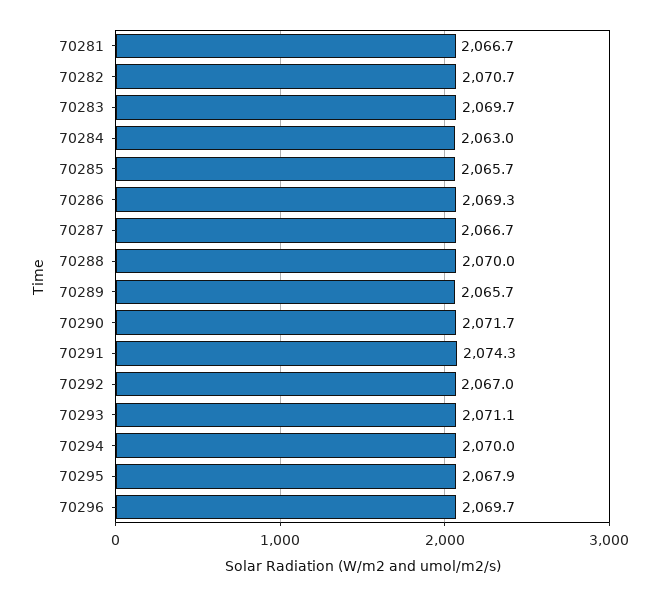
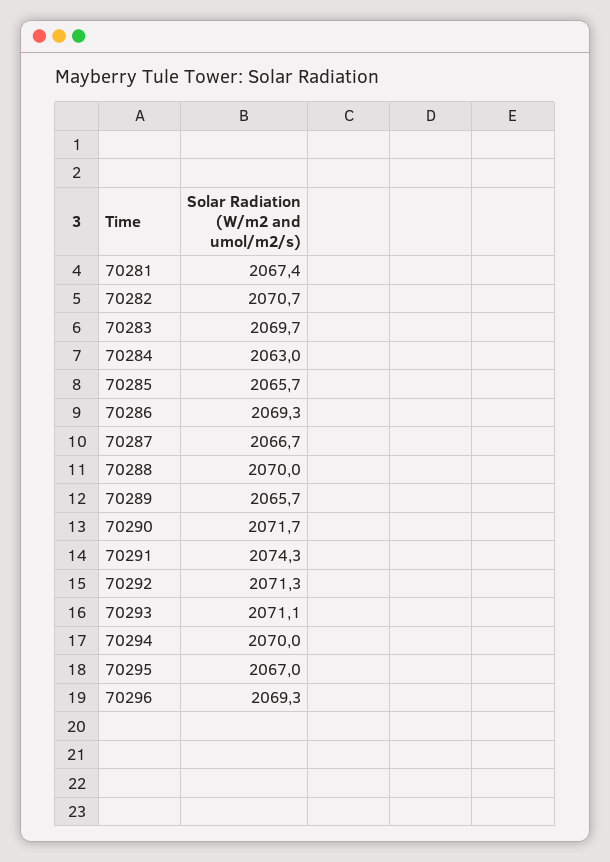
70281: 2066.7 -> 2067.4
70292: 2067 -> 2071.3
70295: 2067.9 -> 2067
70296: 2069.7 -> 2069.3

